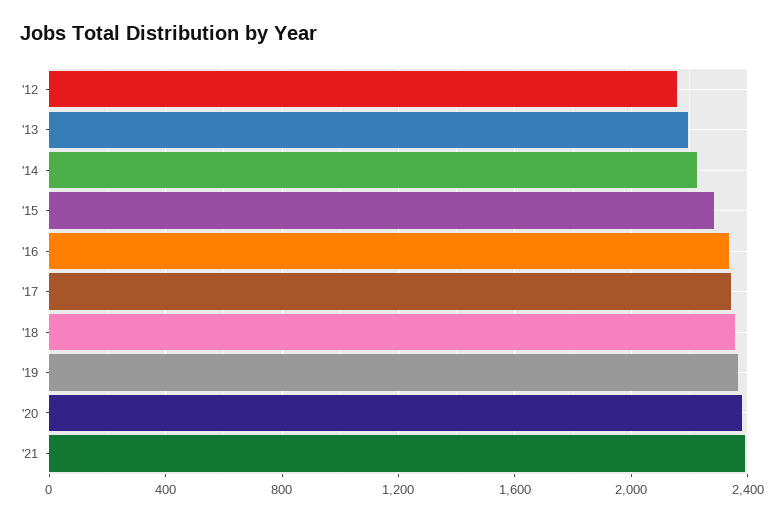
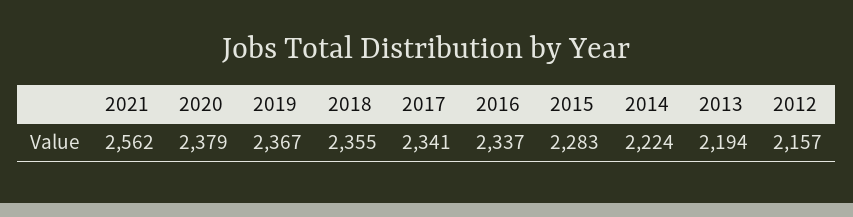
'21: 2400 -> 2562

